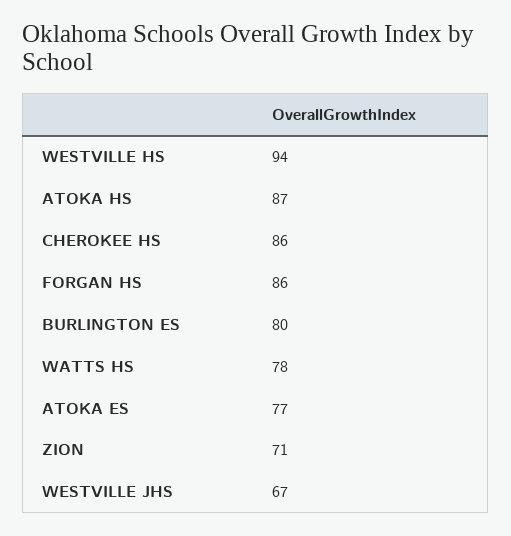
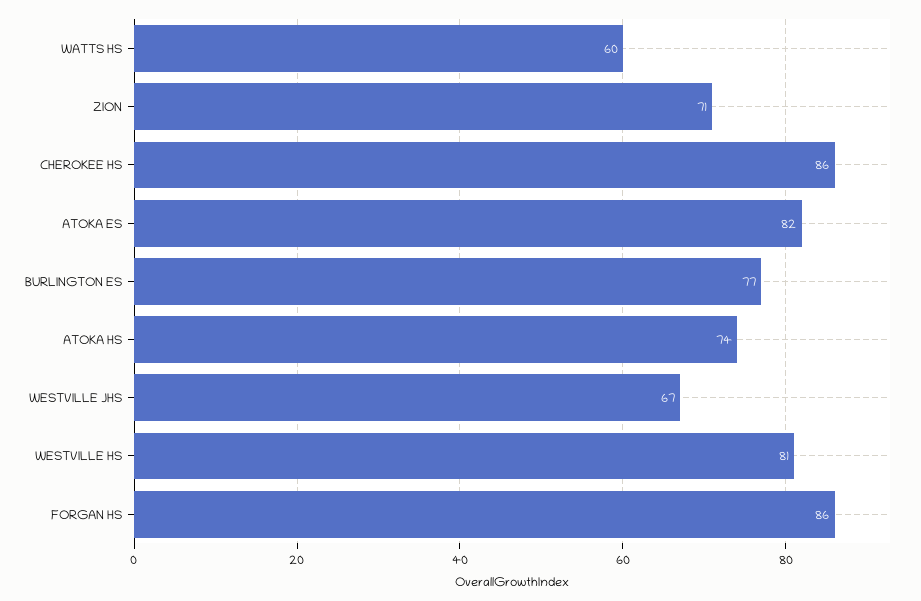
WESTVILLE HS: 94 -> 81
ATOKA HS: 87 -> 74
BURLINGTON ES: 80 -> 77
WATTS HS: 78 -> 60
ATOKA ES: 77 -> 82

